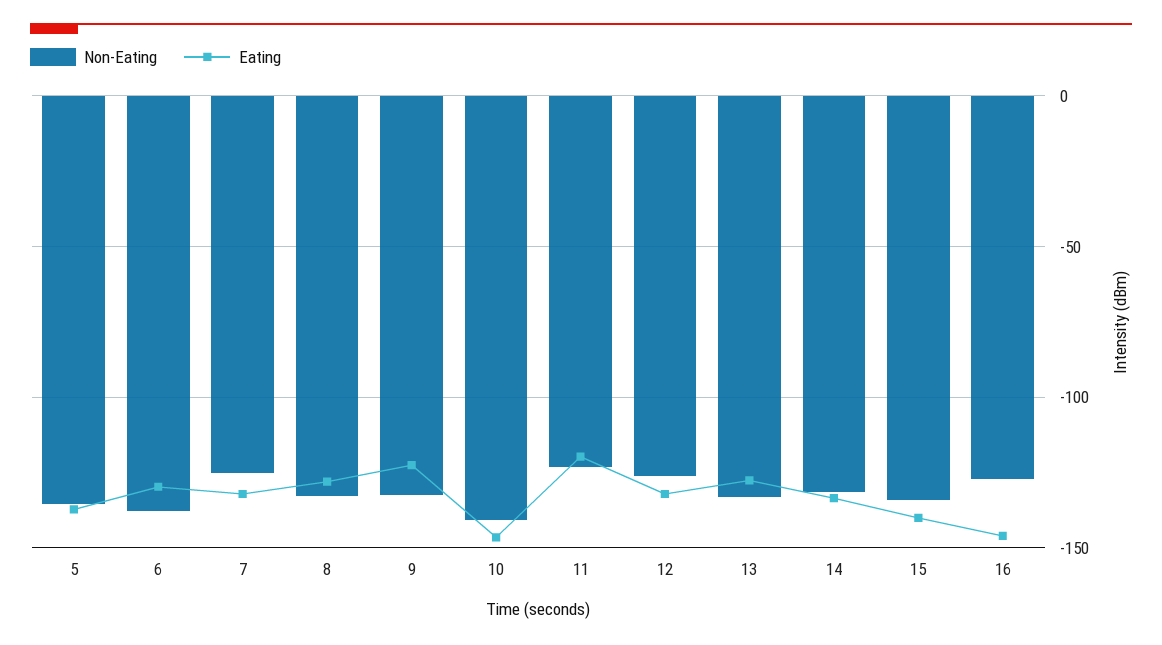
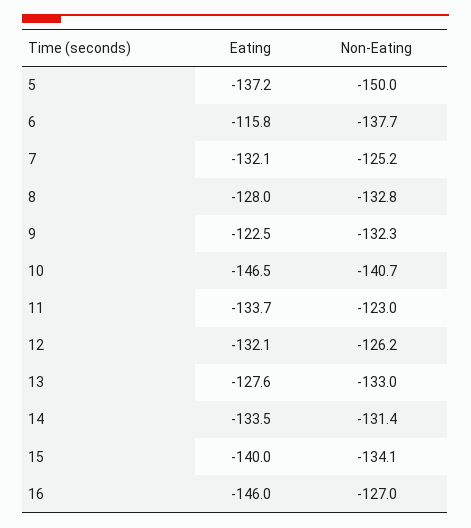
Non-Eating, 5: -135 -> -150
Eating, 6: -130 -> -115.8
Eating, 11: -120 -> -133.7

